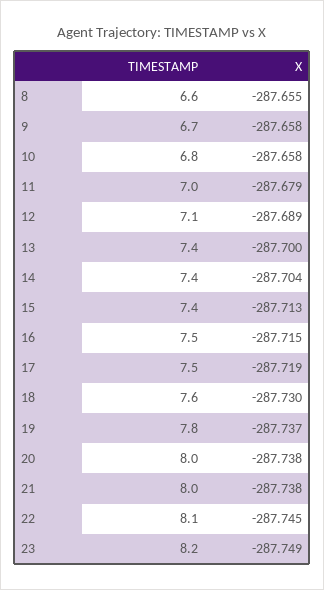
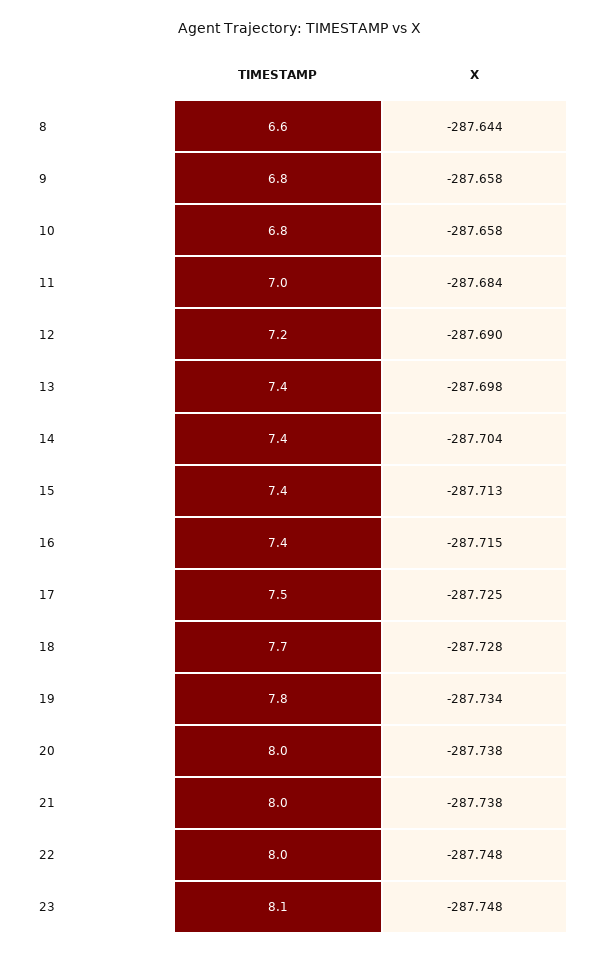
X, 8: -287.655 -> -287.644
TIMESTAMP, 9: 6.7 -> 6.8
X, 11: -287.679 -> -287.684
TIMESTAMP, 12: 7.1 -> 7.2
X, 12: -287.689 -> -287.69
X, 13: -287.7 -> -287.698
TIMESTAMP, 16: 7.5 -> 7.4
X, 17: -287.719 -> -287.725
TIMESTAMP, 18: 7.6 -> 7.7
X, 18: -287.73 -> -287.728
X, 19: -287.737 -> -287.734
TIMESTAMP, 22: 8.1 -> 8
X, 22: -287.745 -> -287.748
TIMESTAMP, 23: 8.2 -> 8.1
X, 23: -287.749 -> -287.748

